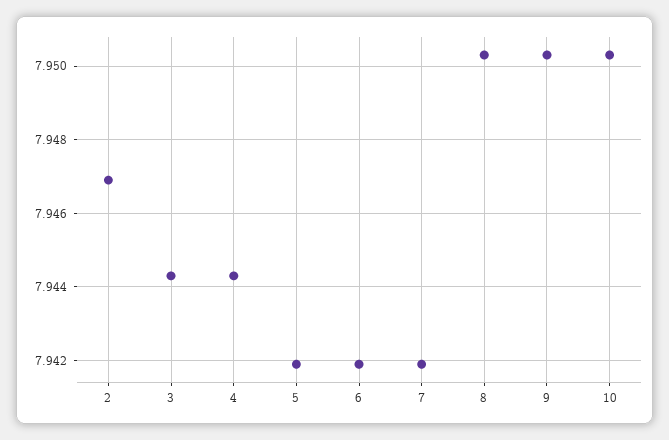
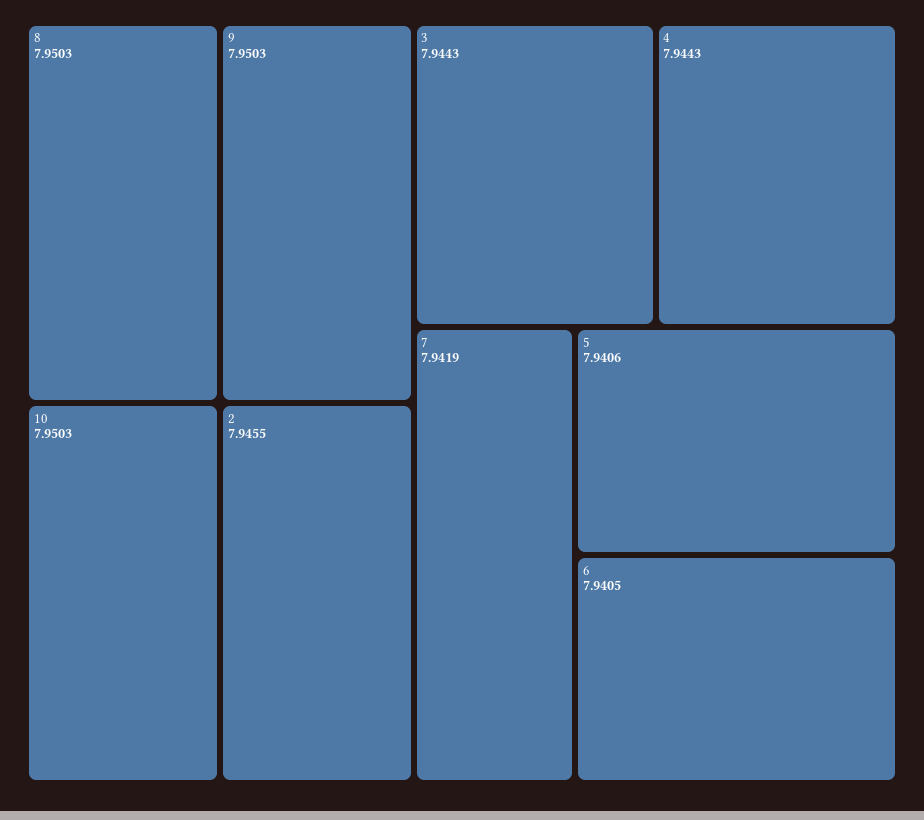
2: 7.947 -> 7.9455
5: 7.942 -> 7.9406
6: 7.942 -> 7.9405

